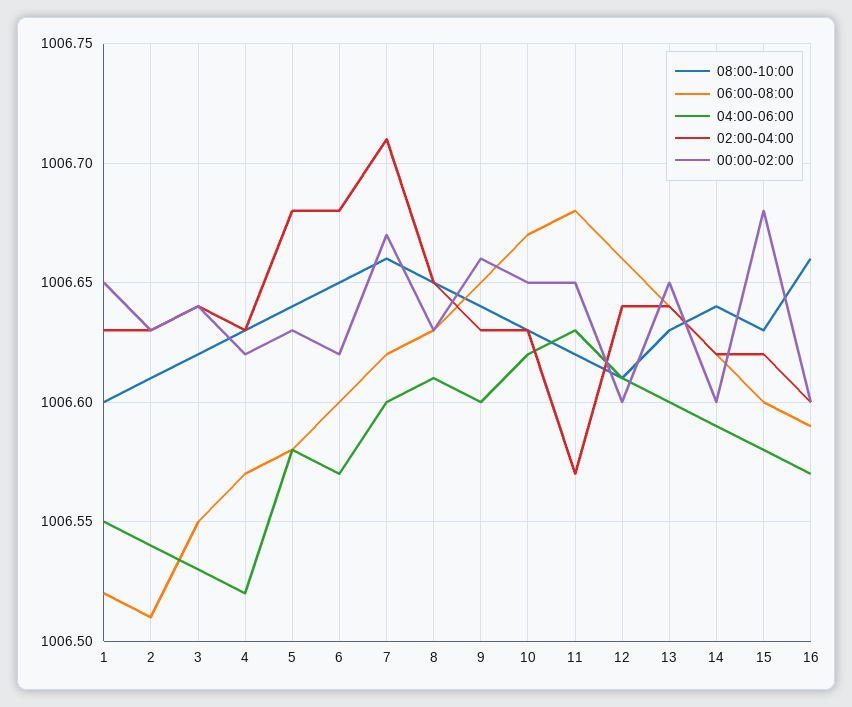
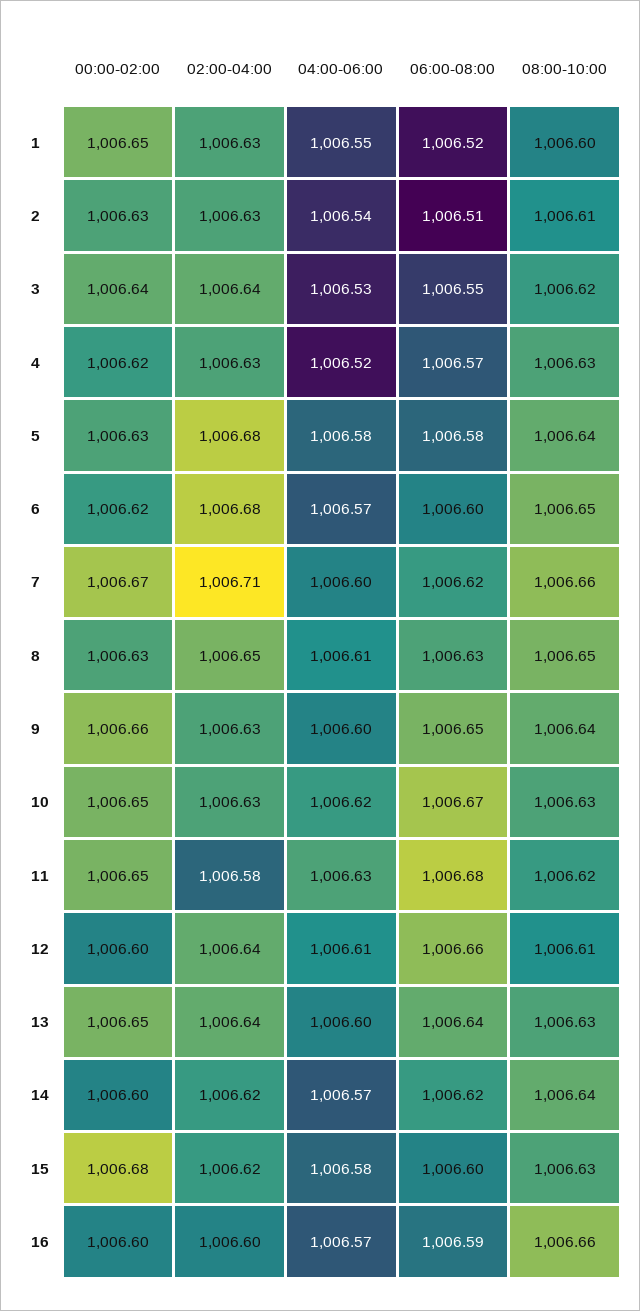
02:00-04:00, 11: 1006.57 -> 1006.58
04:00-06:00, 14: 1006.59 -> 1006.57

